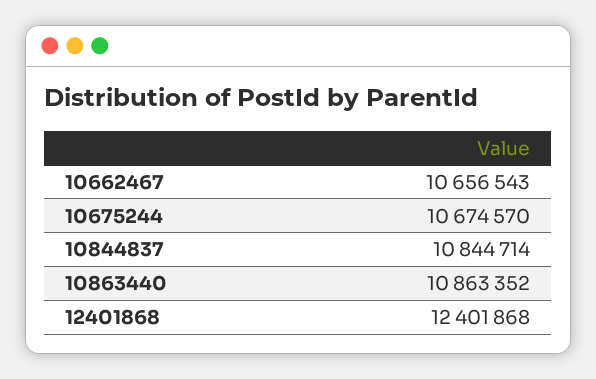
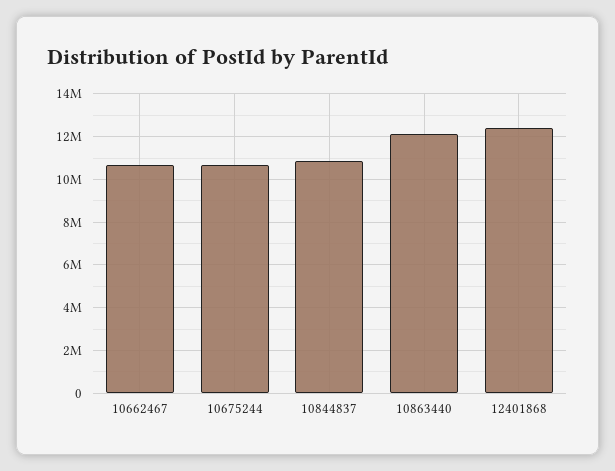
10863440: 10863352 -> 12000000

